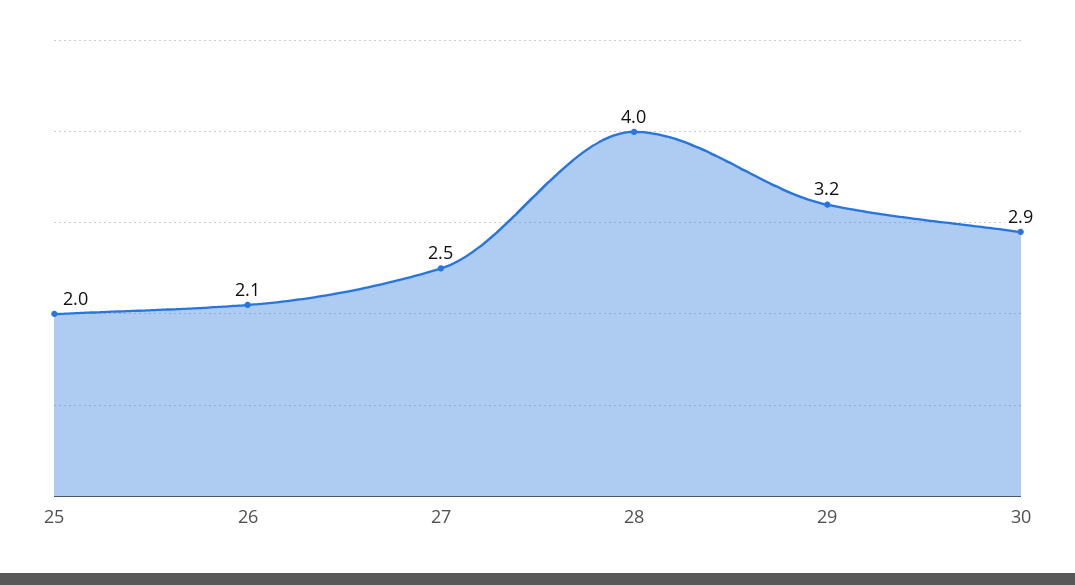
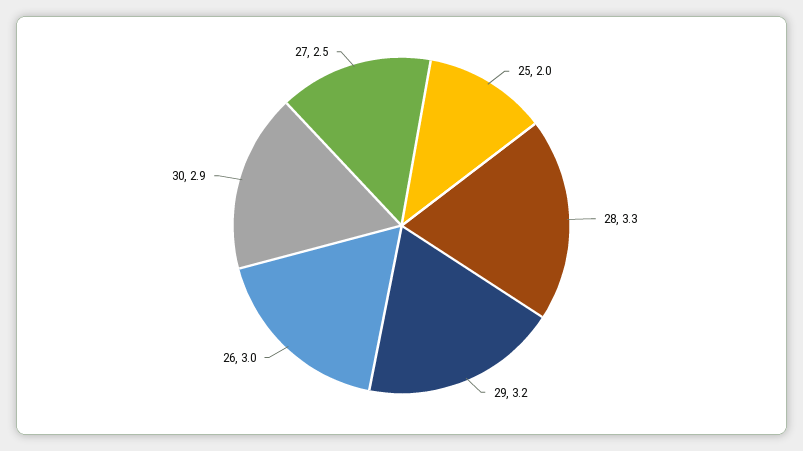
26: 2.1 -> 3
28: 4 -> 3.3

